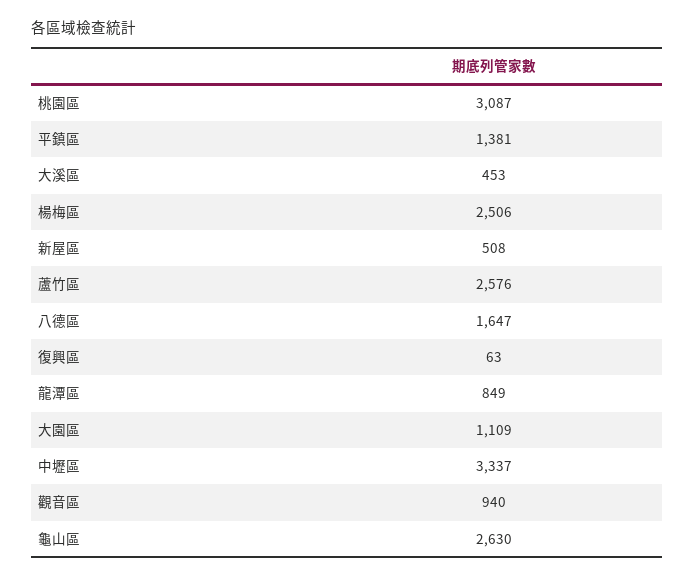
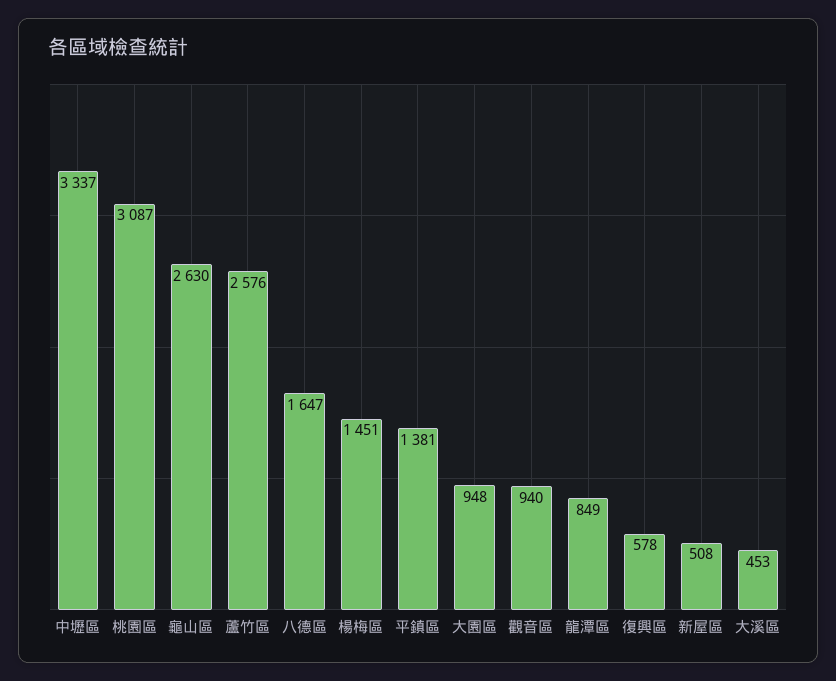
楊梅區: 2506 -> 1451
復興區: 63 -> 578
大園區: 1109 -> 948

